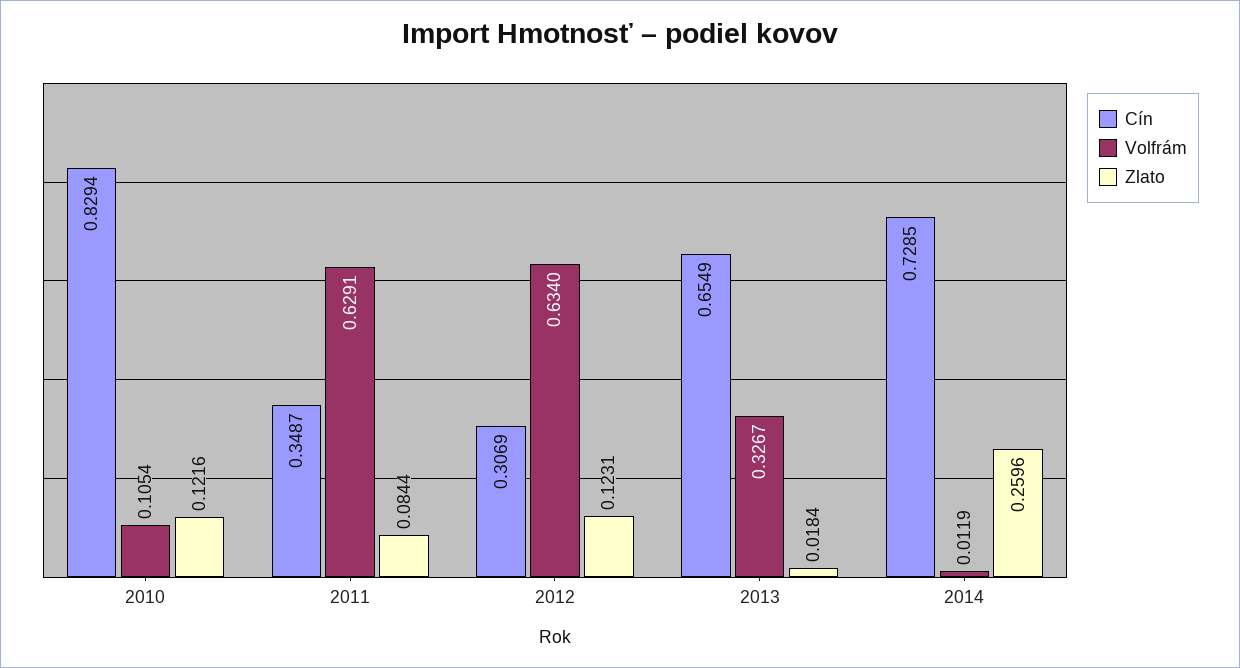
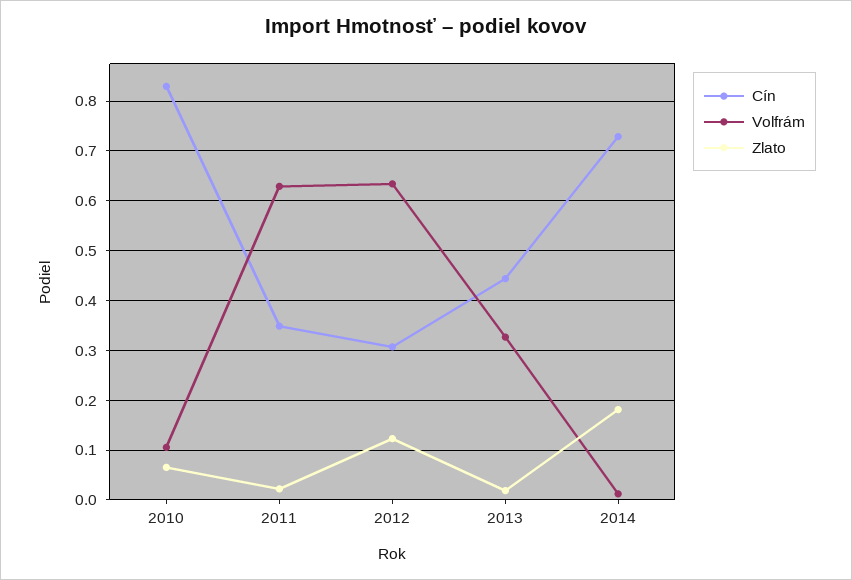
Zlato, 2010: 0.1216 -> 0.06
Zlato, 2011: 0.0844 -> 0.02
Cín, 2013: 0.6549 -> 0.44
Zlato, 2014: 0.2596 -> 0.18

